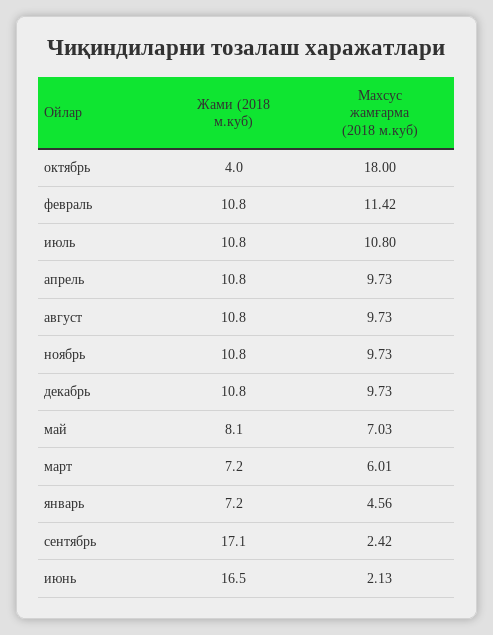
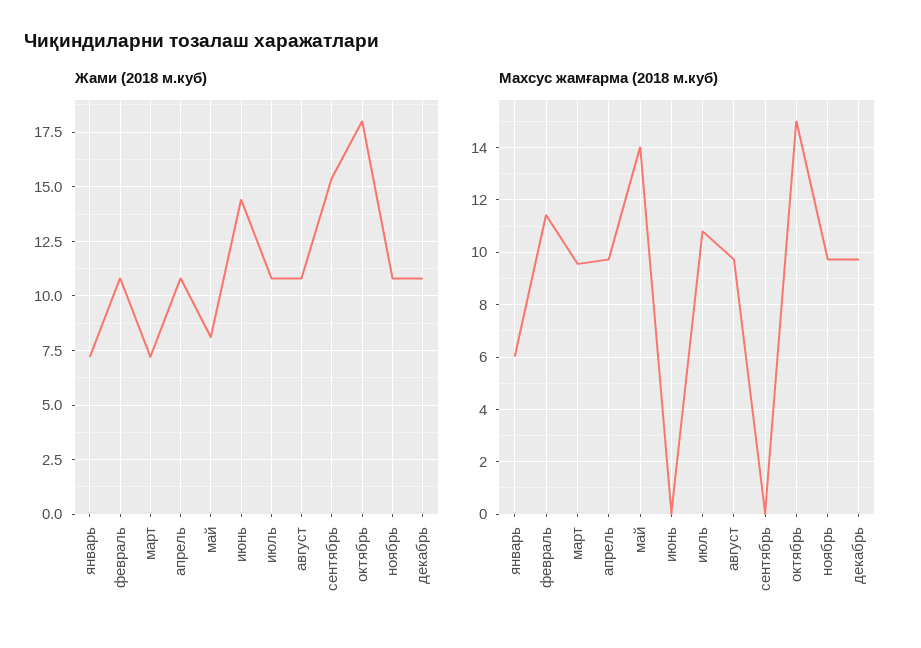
Жами (2018 м.куб), октябрь: 4 -> 18
Махсус жамғарма (2018 м.куб), октябрь: 18 -> 15
Махсус жамғарма (2018 м.куб), май: 7.03 -> 14
Махсус жамғарма (2018 м.куб), март: 6.01 -> 9.5
Махсус жамғарма (2018 м.куб), январь: 4.56 -> 6
Жами (2018 м.куб), сентябрь: 17.1 -> 15.5
Махсус жамғарма (2018 м.куб), сентябрь: 2.42 -> 0
Жами (2018 м.куб), июнь: 16.5 -> 14.5
Махсус жамғарма (2018 м.куб), июнь: 2.13 -> 0

